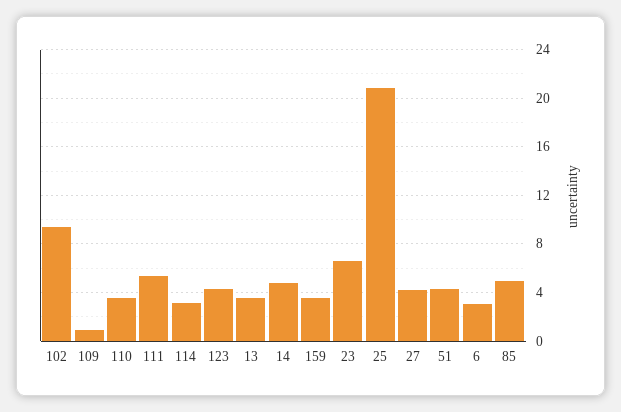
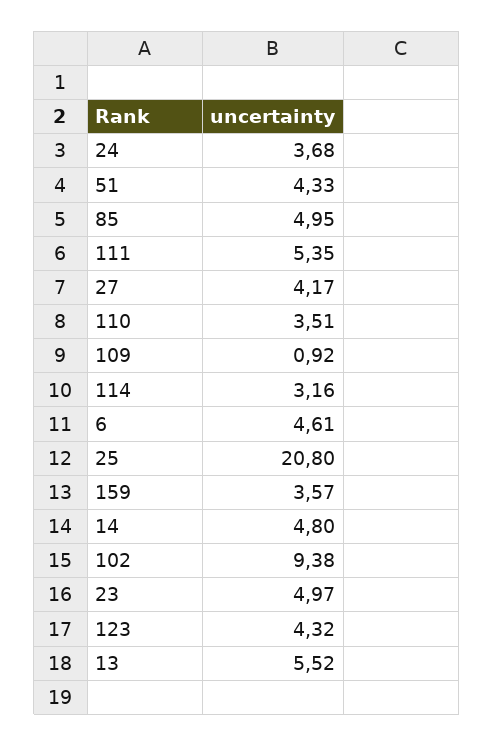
13: 3.5 -> 5.52
23: 6.5 -> 4.97
6: 3 -> 4.61
24: none -> 3.68

